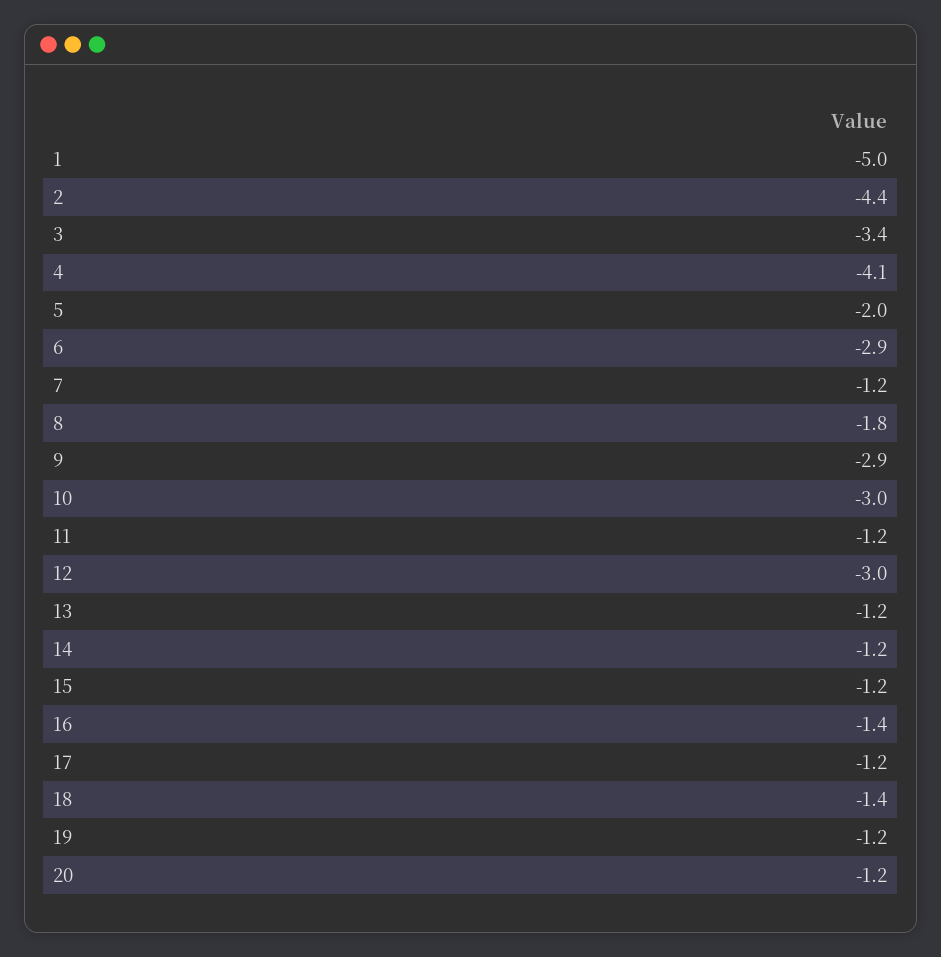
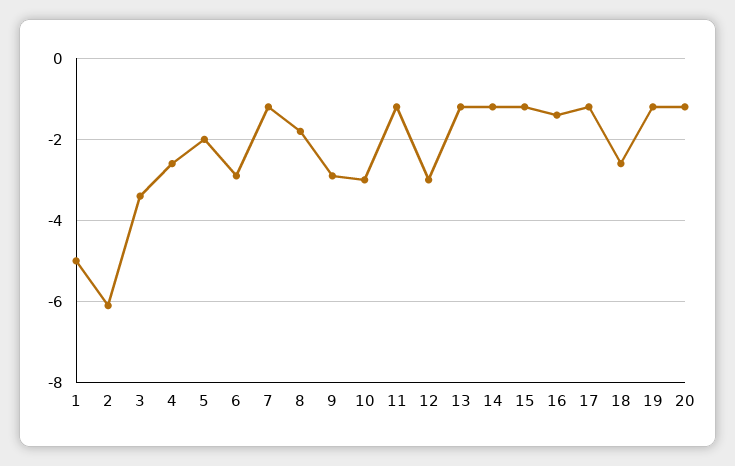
2: -4.4 -> -6
4: -4.1 -> -2.5
18: -1.4 -> -2.5

